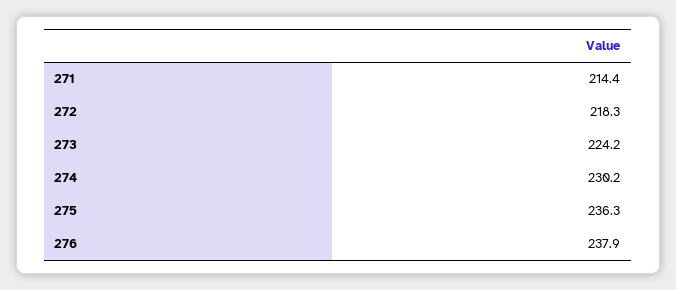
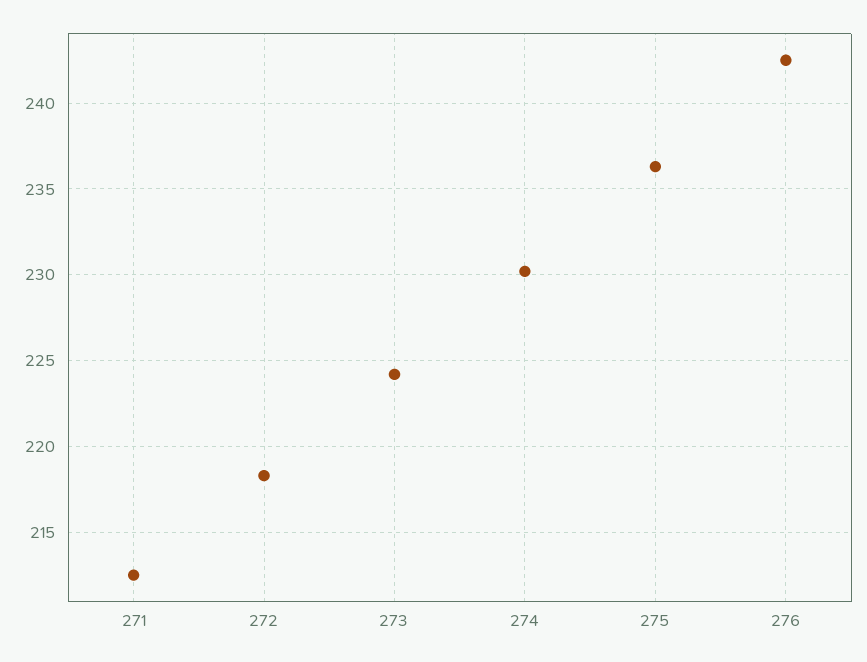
271: 214.4 -> 212.5
276: 237.9 -> 242.5

